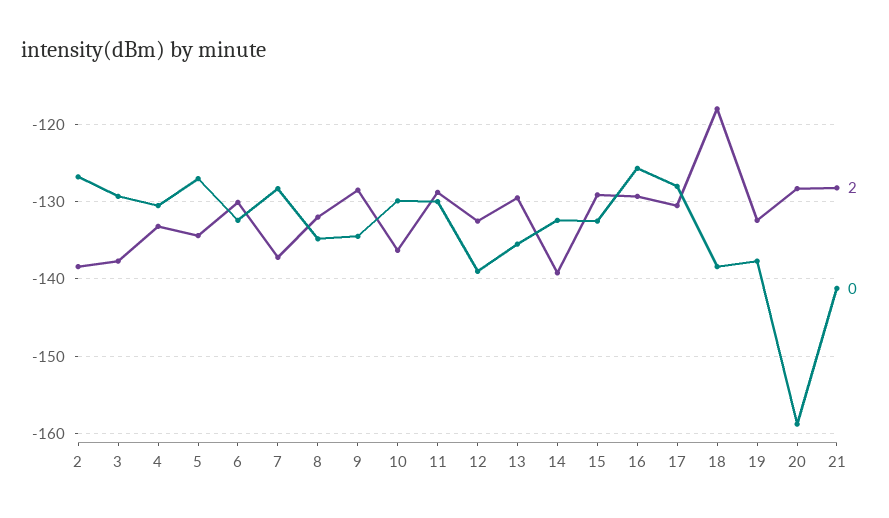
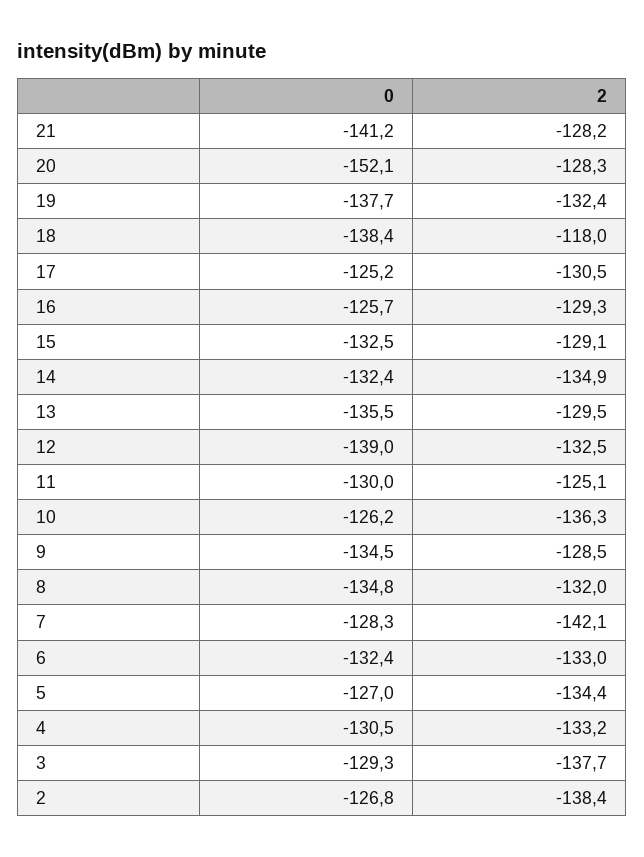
2, 6: -130 -> -133
2, 7: -137 -> -142.1
0, 10: -130 -> -126.2
2, 11: -129 -> -125.1
2, 14: -139 -> -134.9
0, 17: -128 -> -125.2
0, 20: -159 -> -152.1

